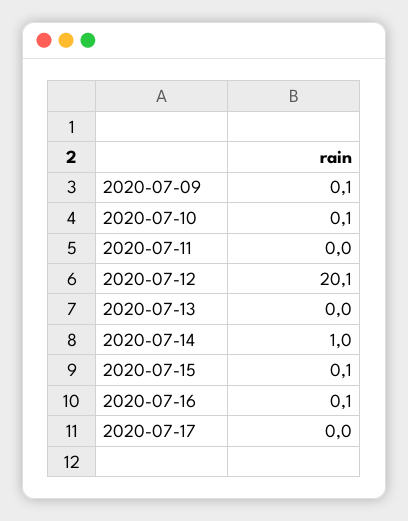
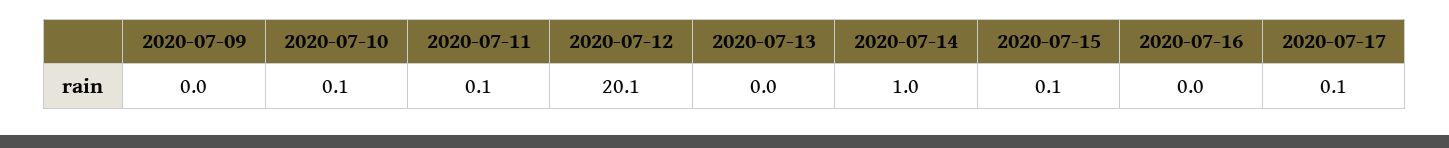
2020-07-09: 0.1 -> 0
2020-07-11: 0 -> 0.1
2020-07-16: 0.1 -> 0
2020-07-17: 0 -> 0.1

